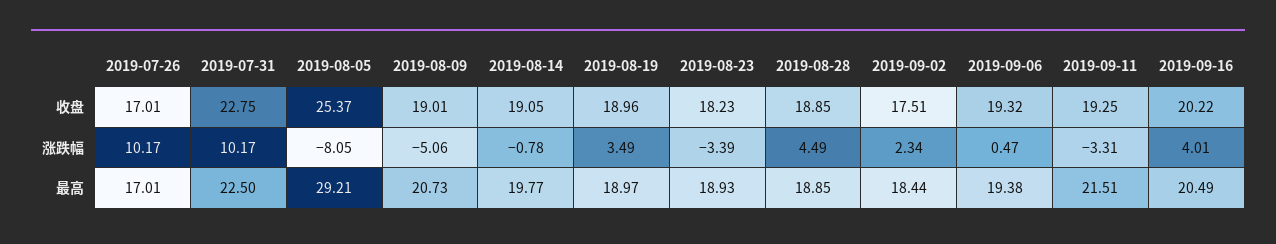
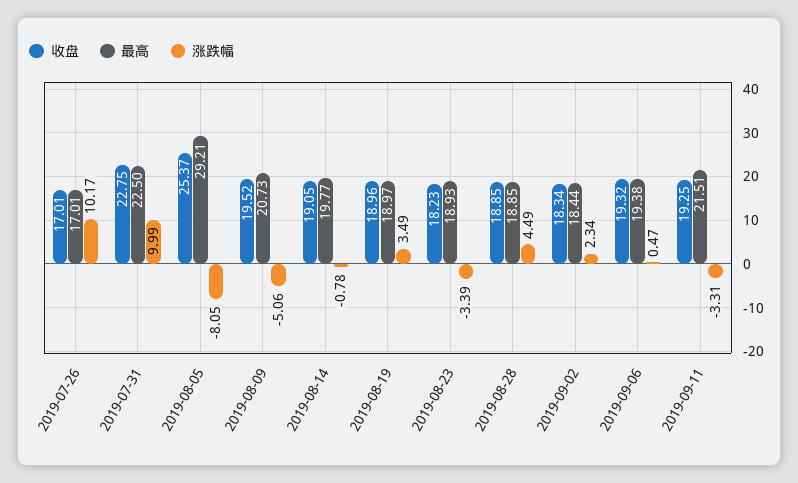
收盘, 2019-08-09: 19.01 -> 19.52
收盘, 2019-09-02: 17.51 -> 18.34
收盘, 2019-09-16: 20.22 -> none
涨跌幅, 2019-07-31: 10.17 -> 9.99
涨跌幅, 2019-09-16: 4.01 -> none
最高, 2019-09-16: 20.49 -> none

